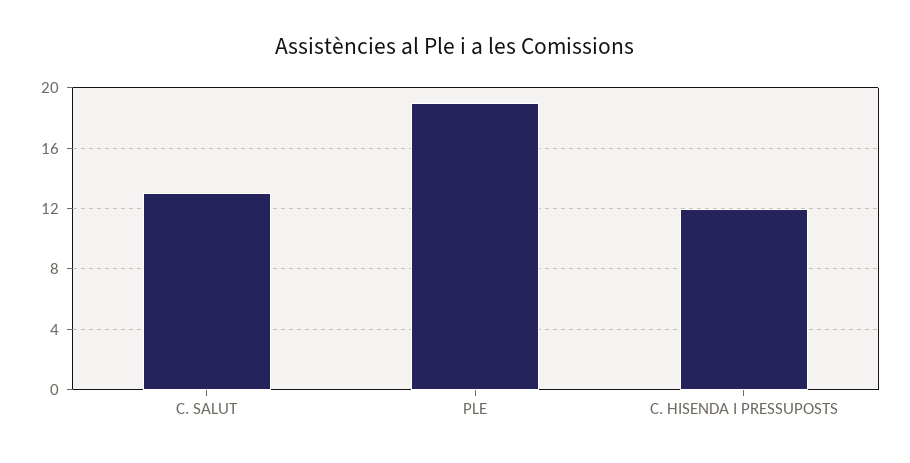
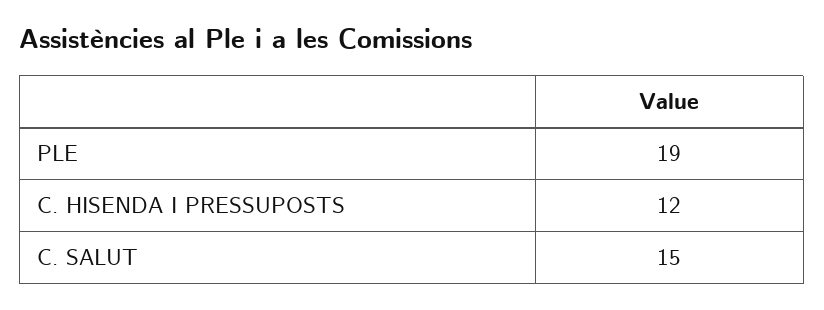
C. SALUT: 13 -> 15

